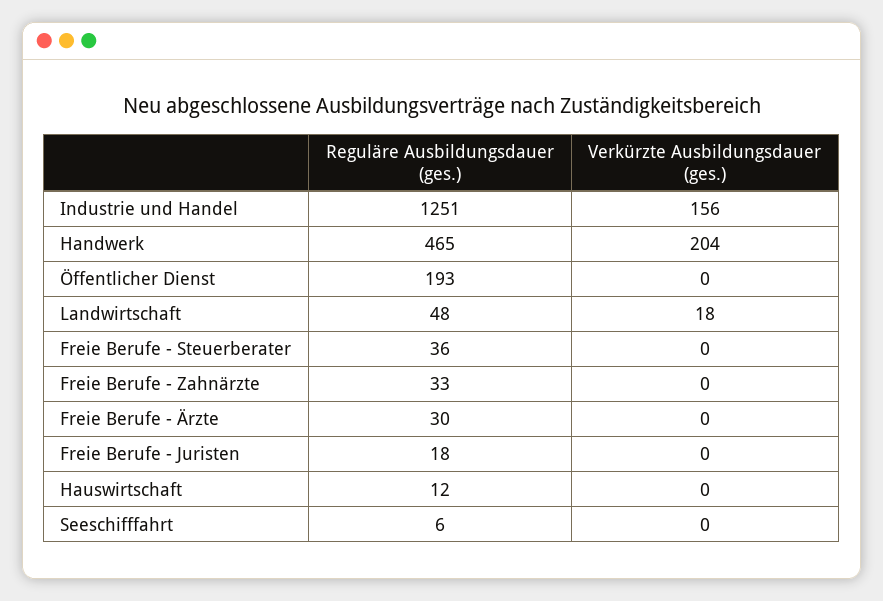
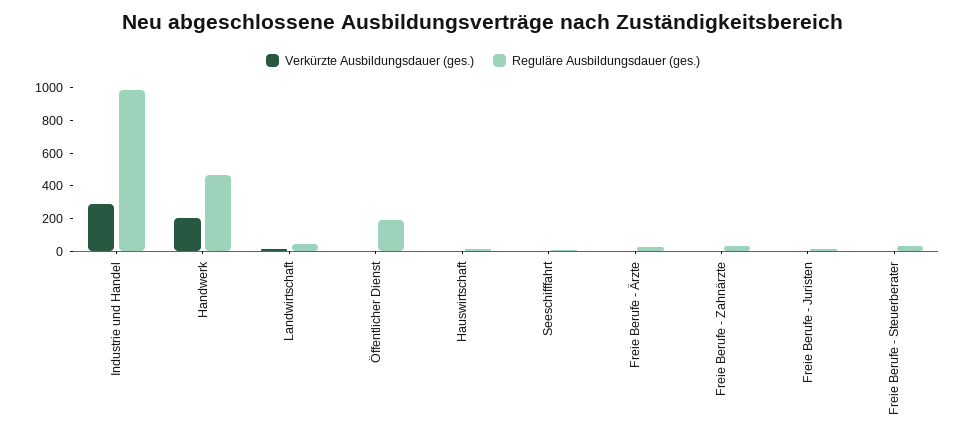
Reguläre Ausbildungsdauer (ges.), Industrie und Handel: 1251 -> 1000
Verkürzte Ausbildungsdauer (ges.), Industrie und Handel: 156 -> 300

